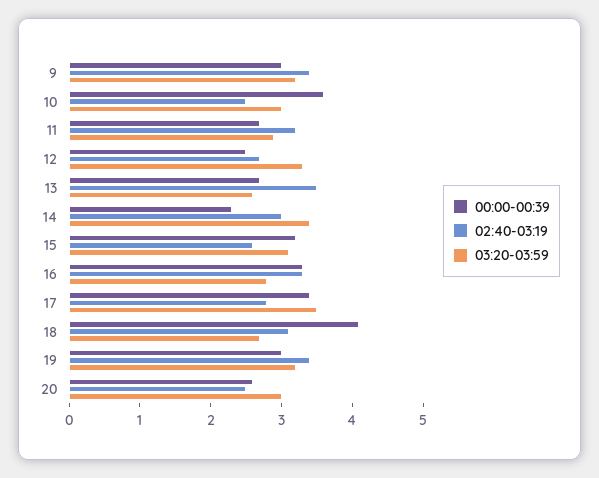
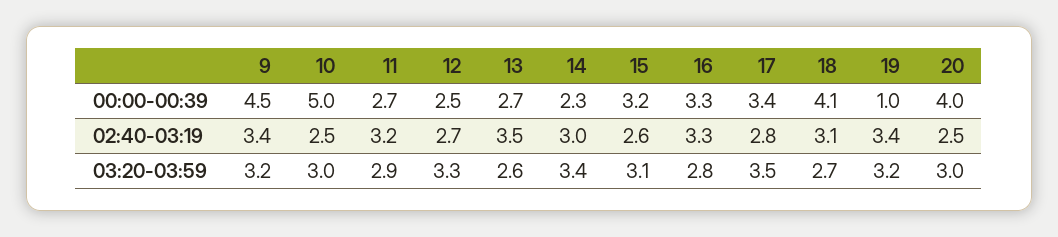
00:00-00:39, 9: 3 -> 4.5
00:00-00:39, 10: 3.5 -> 5
00:00-00:39, 19: 3 -> 1
00:00-00:39, 20: 2.5 -> 4

